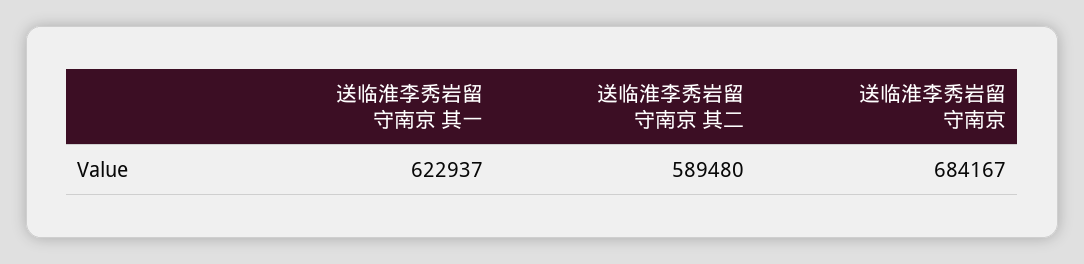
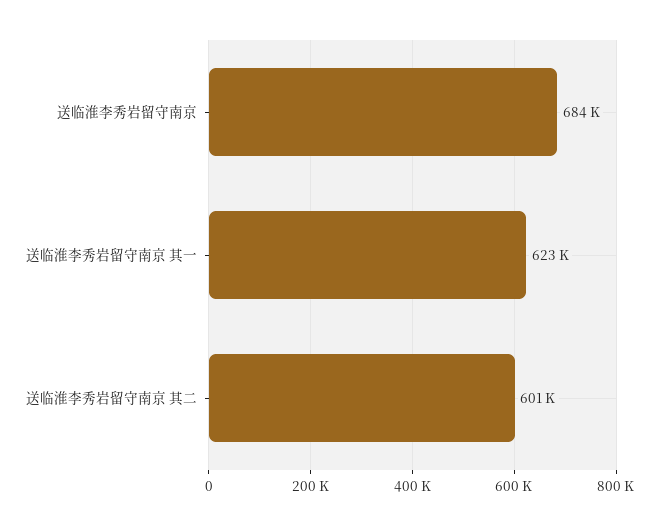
送临淮李秀岩留守南京 其二: 589480 -> 601000

